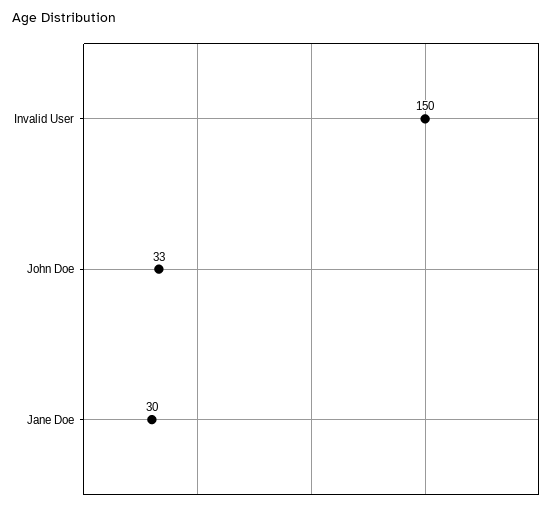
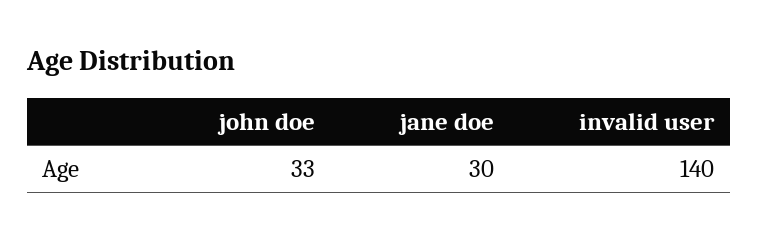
Invalid User: 150 -> 140

